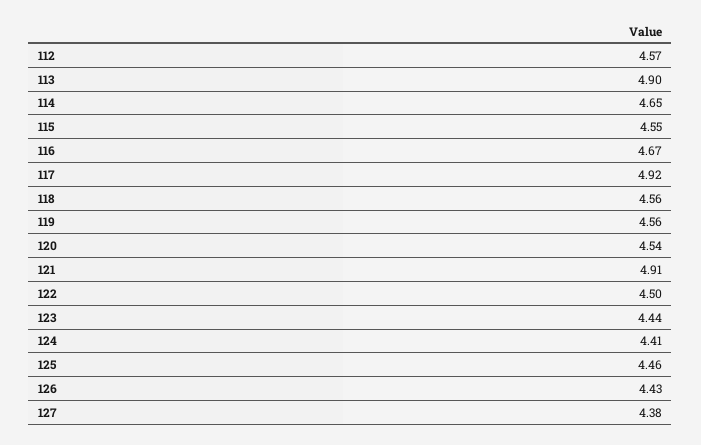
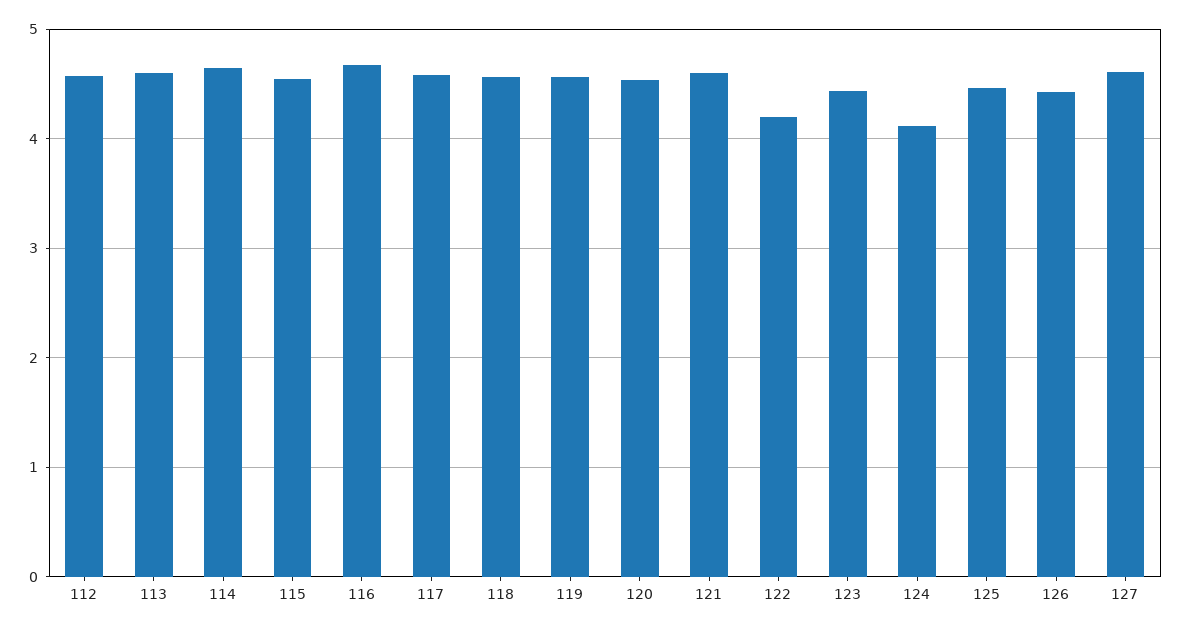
113: 4.9 -> 4.6
117: 4.92 -> 4.6
121: 4.91 -> 4.6
122: 4.5 -> 4.2
124: 4.41 -> 4.1
127: 4.38 -> 4.6

